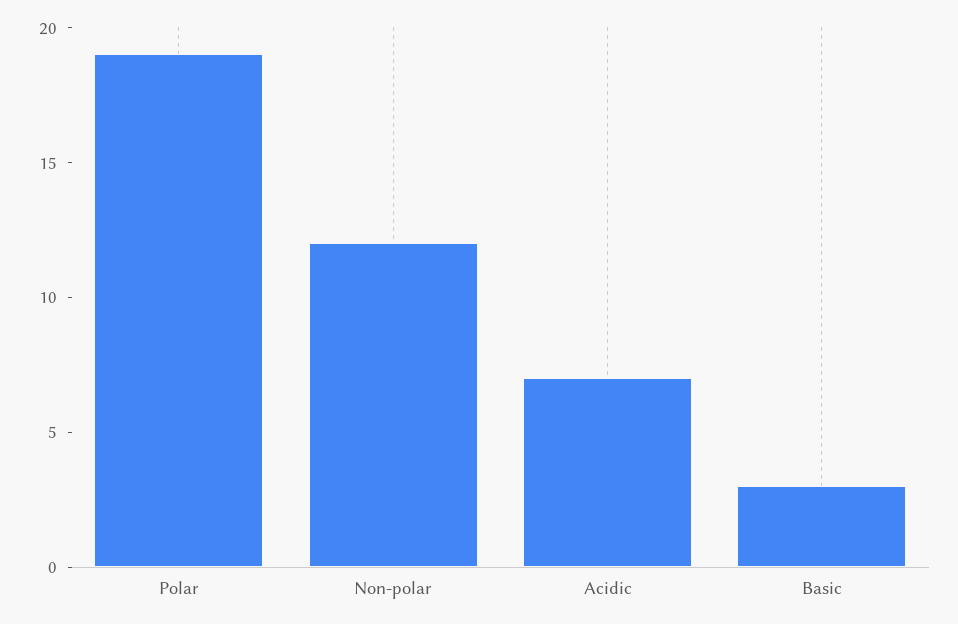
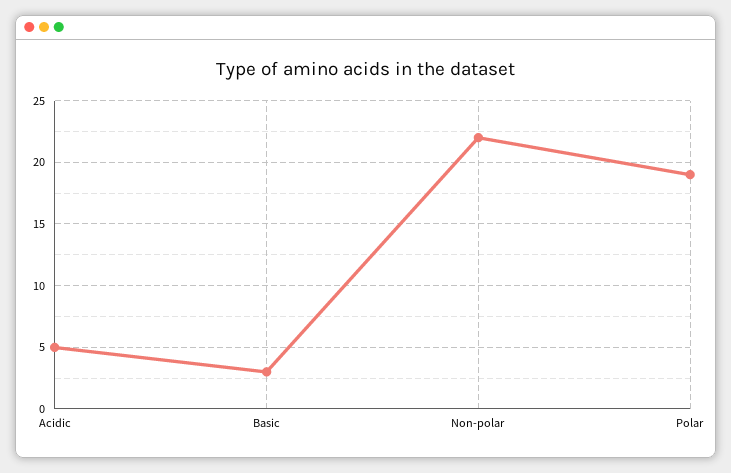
Non-polar: 12 -> 22
Acidic: 7 -> 5

